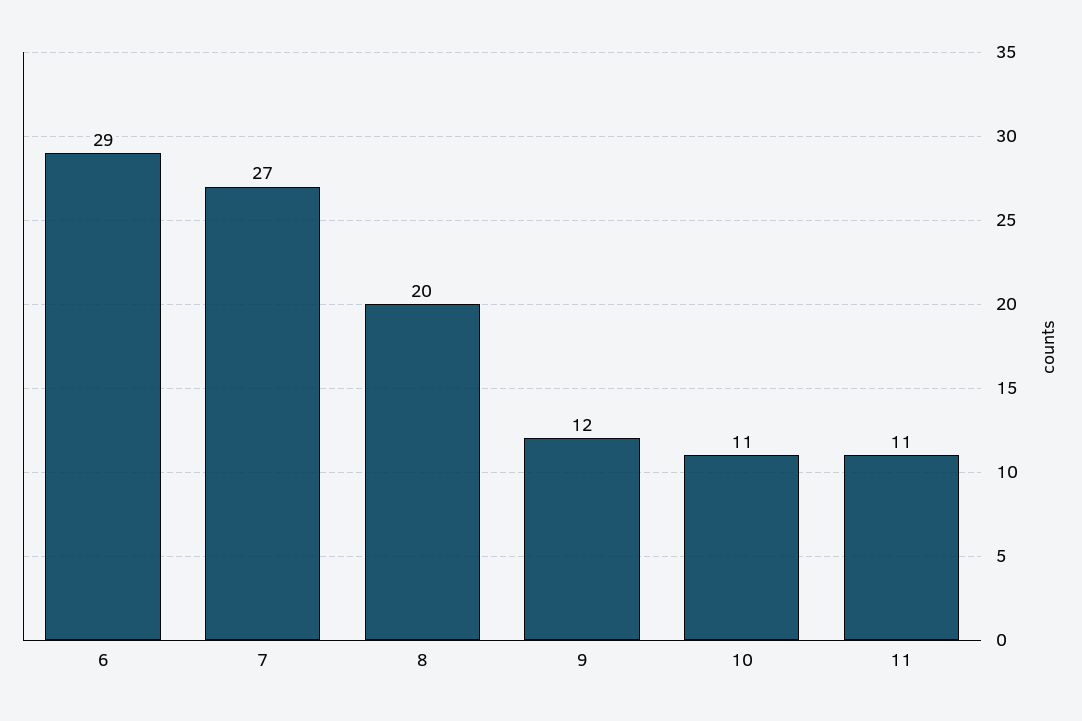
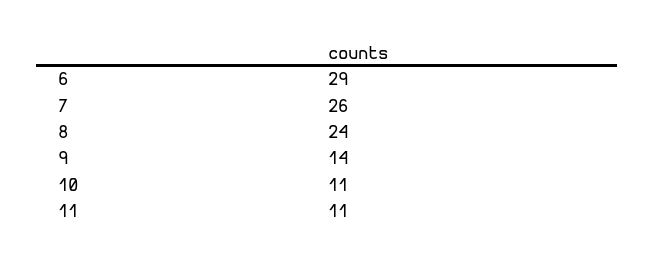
7: 27 -> 26
8: 20 -> 24
9: 12 -> 14

